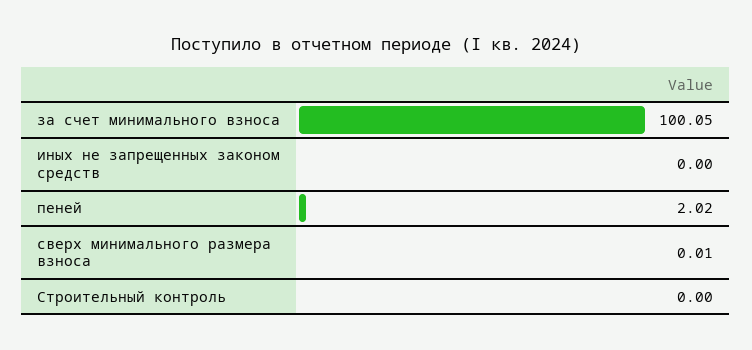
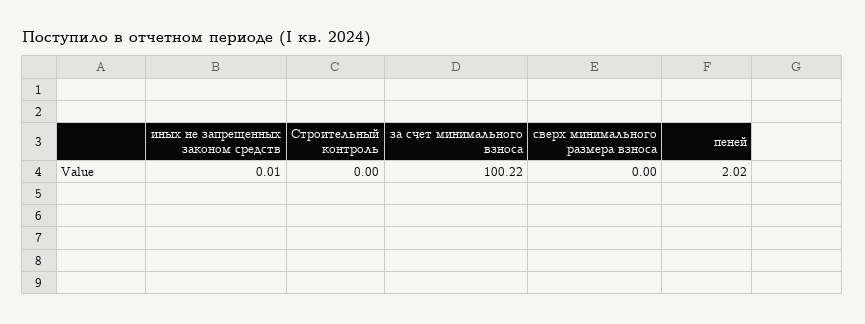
за счет минимального взноса: 100.05 -> 100.22
иных не запрещенных законом средств: 0 -> 0.01
сверх минимального размера взноса: 0.01 -> 0

